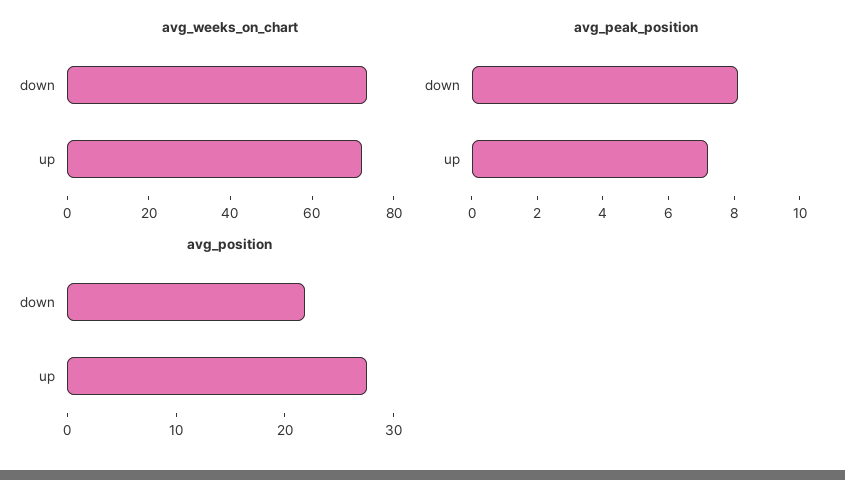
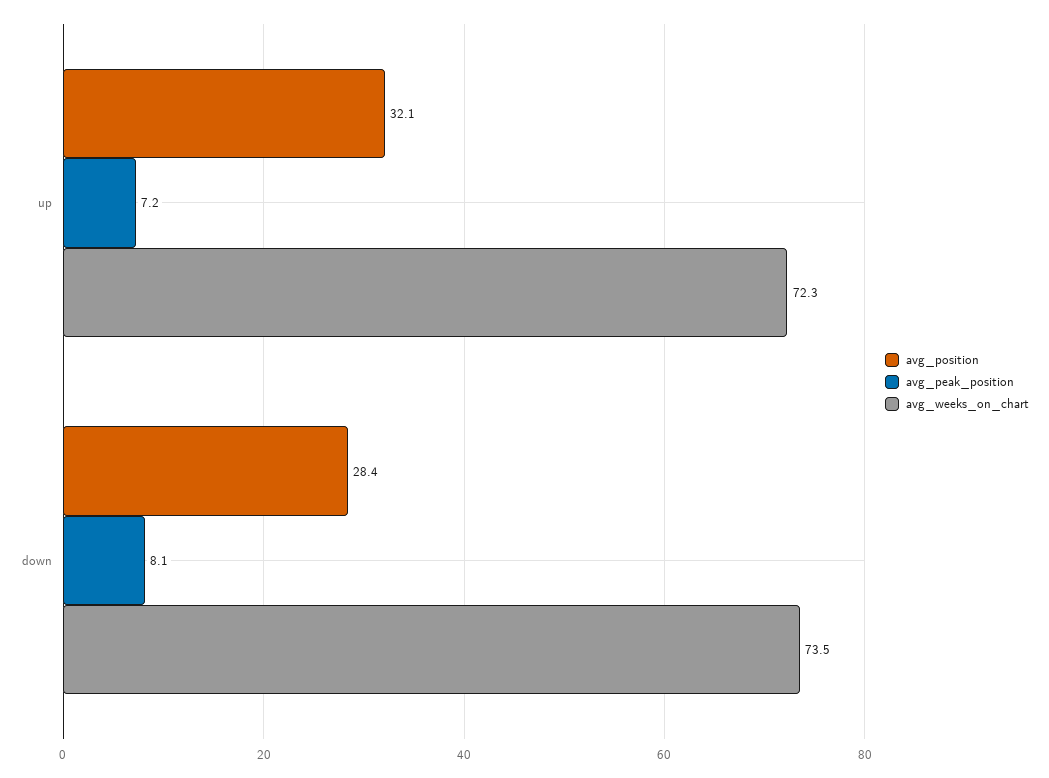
avg_position, down: 22 -> 28.4
avg_position, up: 28 -> 32.1

